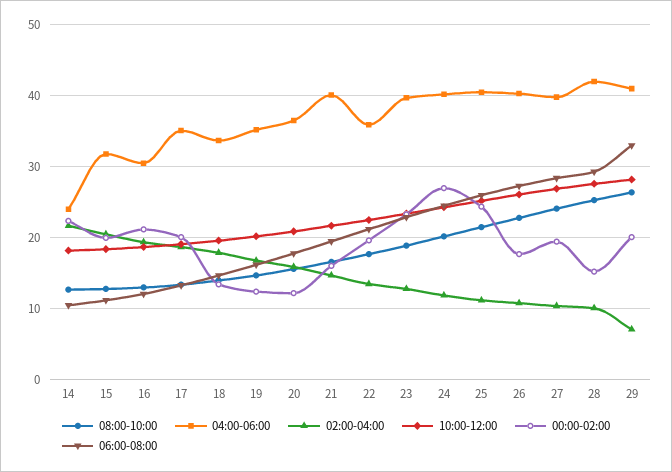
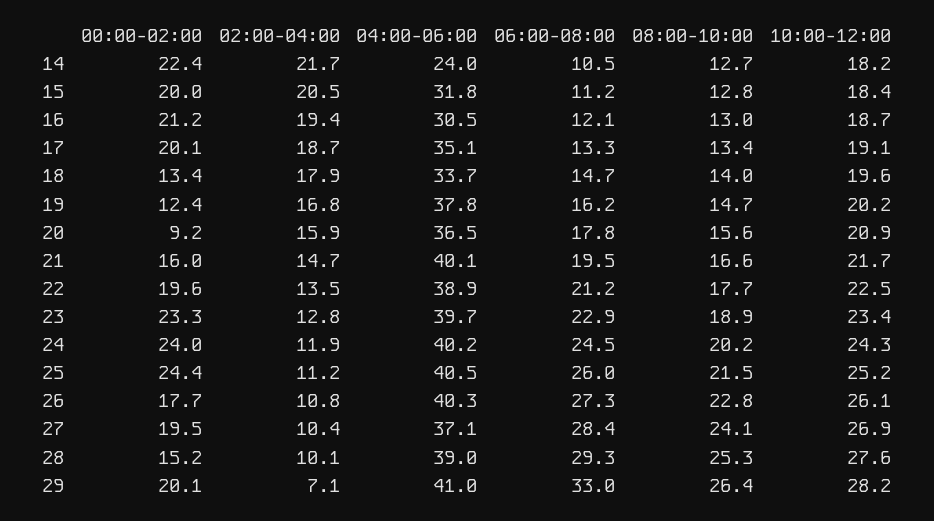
04:00-06:00, 19: 35 -> 37.8
00:00-02:00, 20: 12 -> 9.2
04:00-06:00, 22: 36 -> 38.9
00:00-02:00, 24: 27 -> 24
04:00-06:00, 27: 40 -> 37.1
04:00-06:00, 28: 42 -> 39

